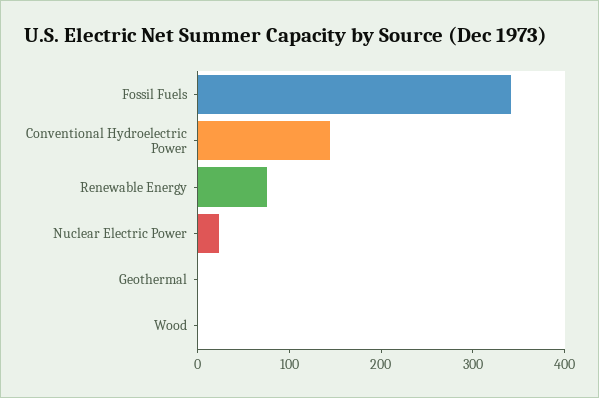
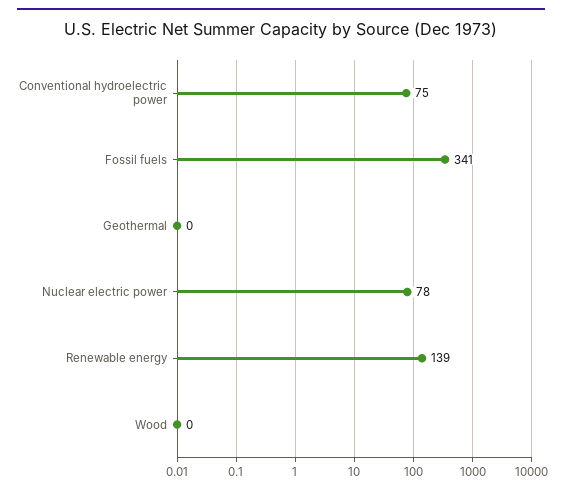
Conventional Hydroelectric Power: 140 -> 75
Renewable Energy: 80 -> 139
Nuclear Electric Power: 20 -> 78

